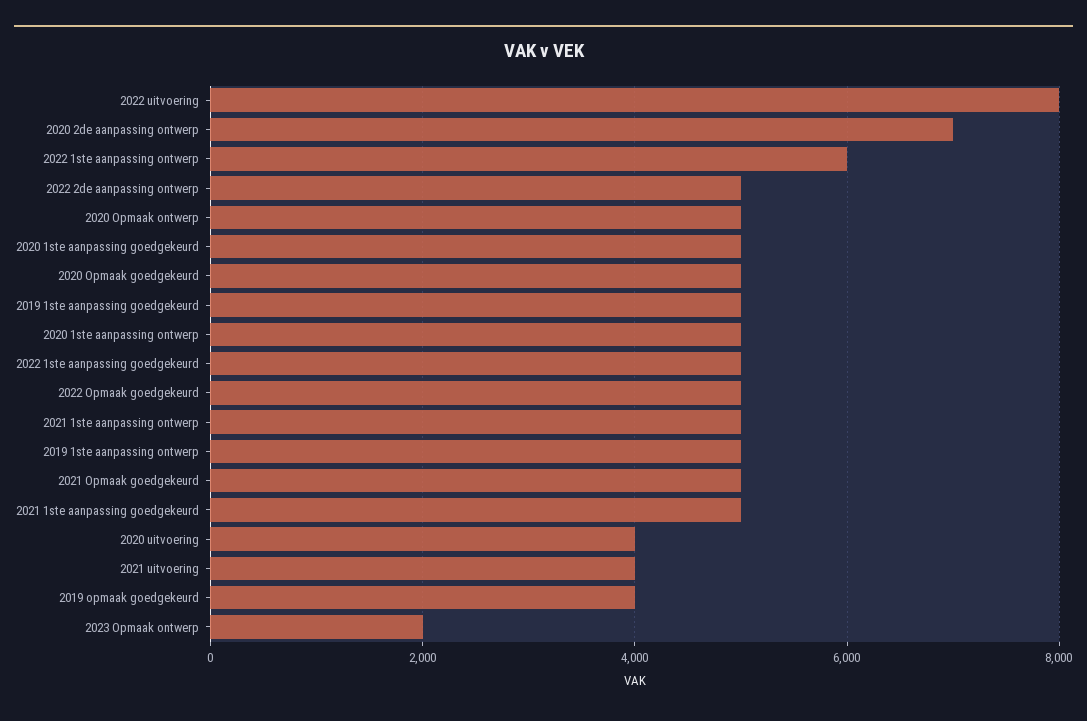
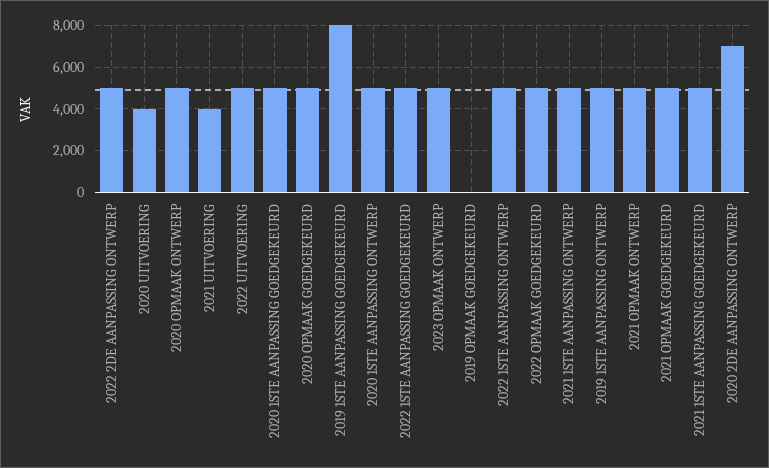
2022 uitvoering: 8000 -> 5000
2022 1ste aanpassing ontwerp: 6000 -> 5000
2019 1ste aanpassing goedgekeurd: 5000 -> 8000
2019 opmaak goedgekeurd: 4000 -> 0
2023 Opmaak ontwerp: 2000 -> 5000
2021 OPMAAK ONTWERP: none -> 5000

